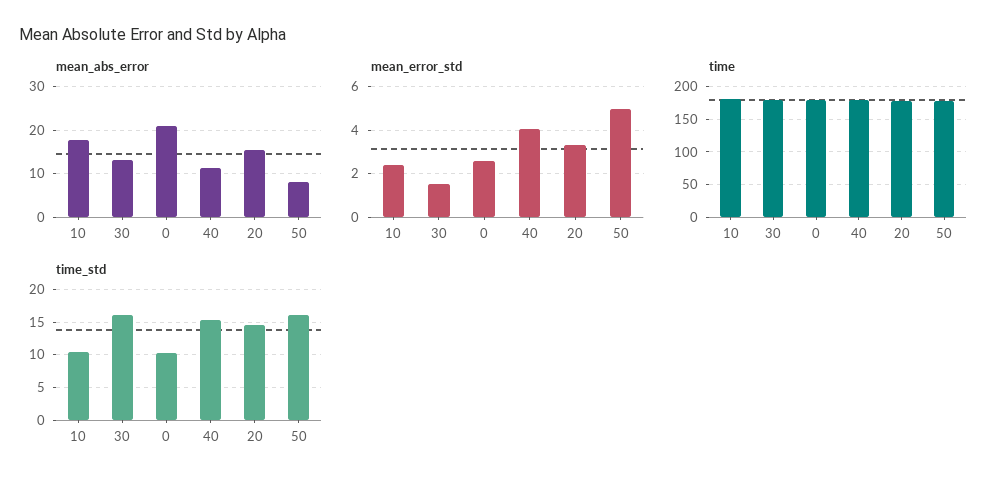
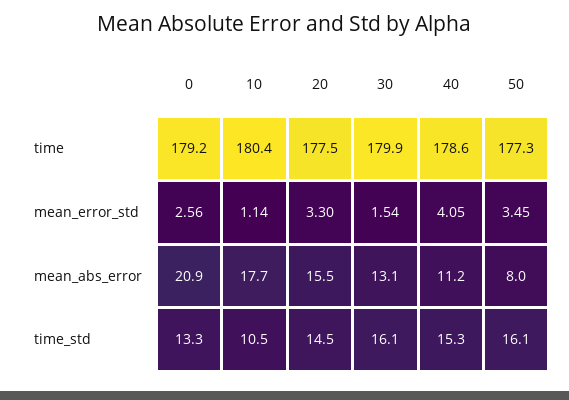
mean_error_std, 10: 2.5 -> 1.14
mean_error_std, 50: 5 -> 3.45
time_std, 0: 10 -> 13.3

